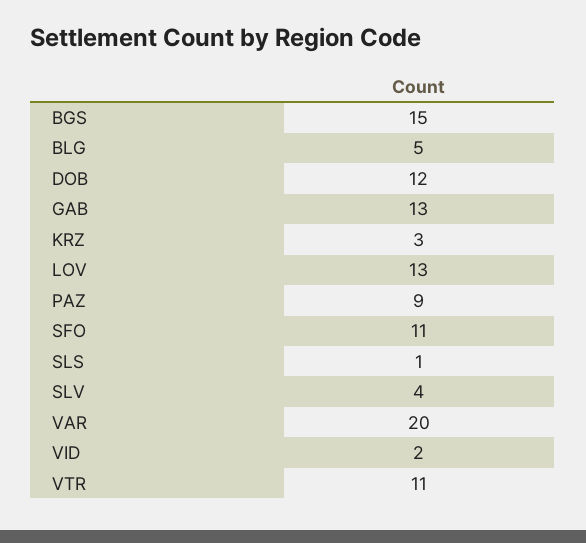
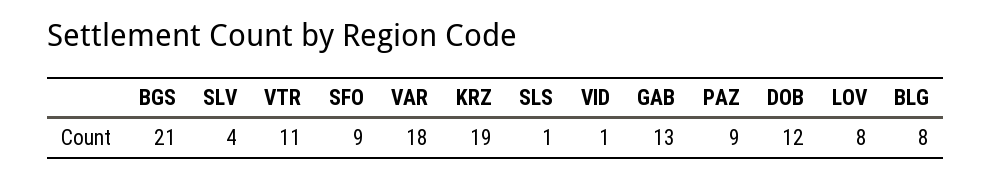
BGS: 15 -> 21
BLG: 5 -> 8
KRZ: 3 -> 19
LOV: 13 -> 8
SFO: 11 -> 9
VAR: 20 -> 18
VID: 2 -> 1

